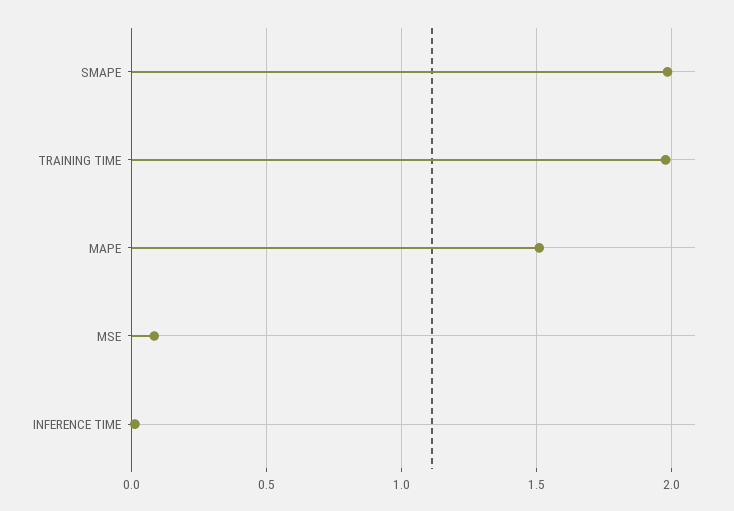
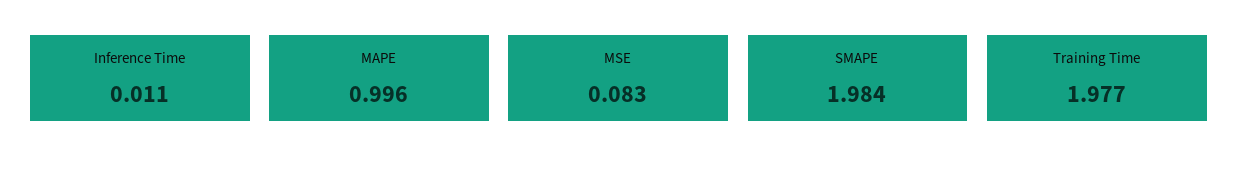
MAPE: 1.5 -> 0.996

